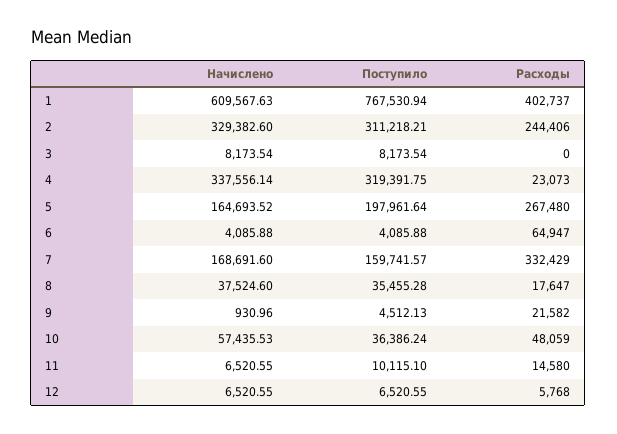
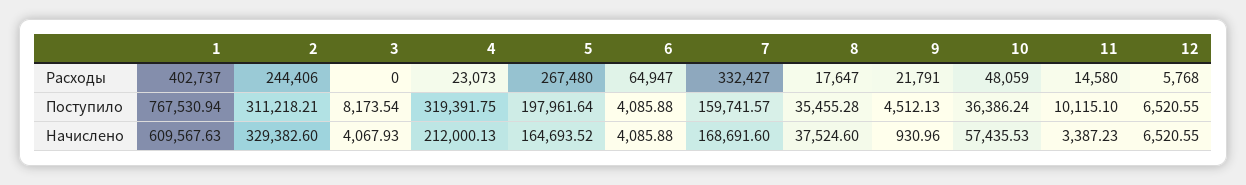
Начислено, 3: 8173.54 -> 4067.93
Начислено, 4: 337556.14 -> 212000.13
Расходы, 7: 332429 -> 332427
Расходы, 9: 21582 -> 21791
Начислено, 11: 6520.55 -> 3387.23

